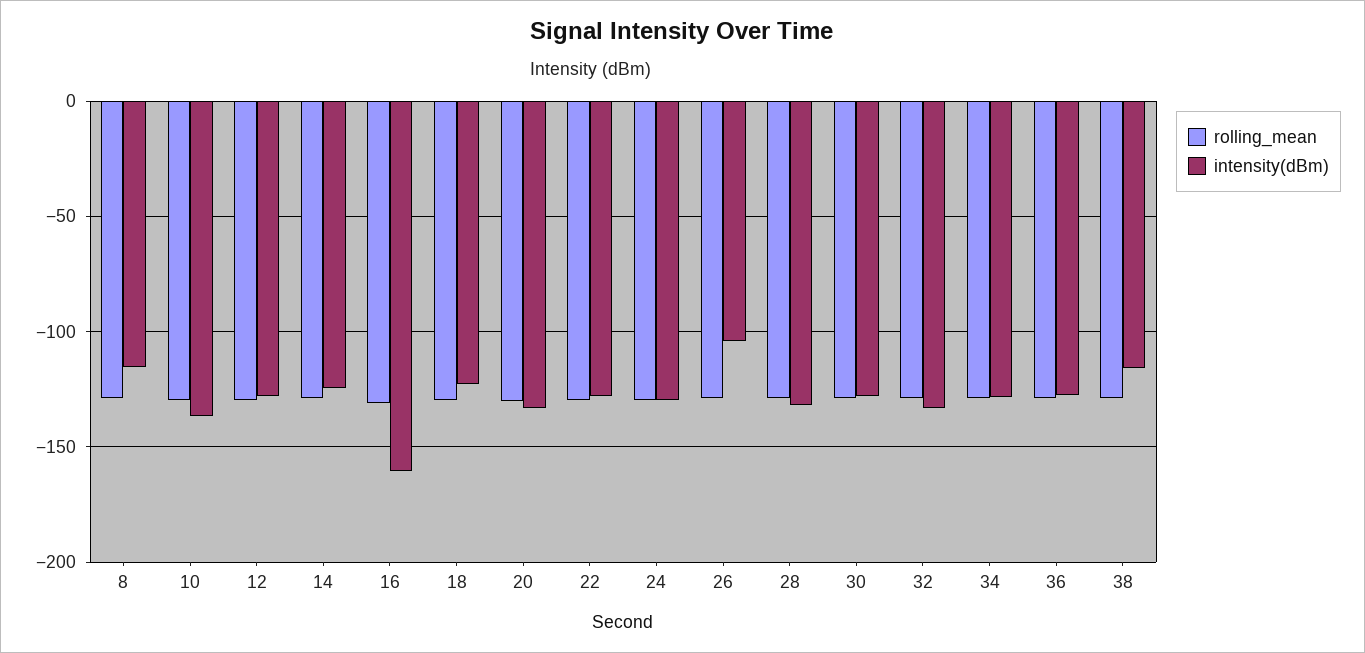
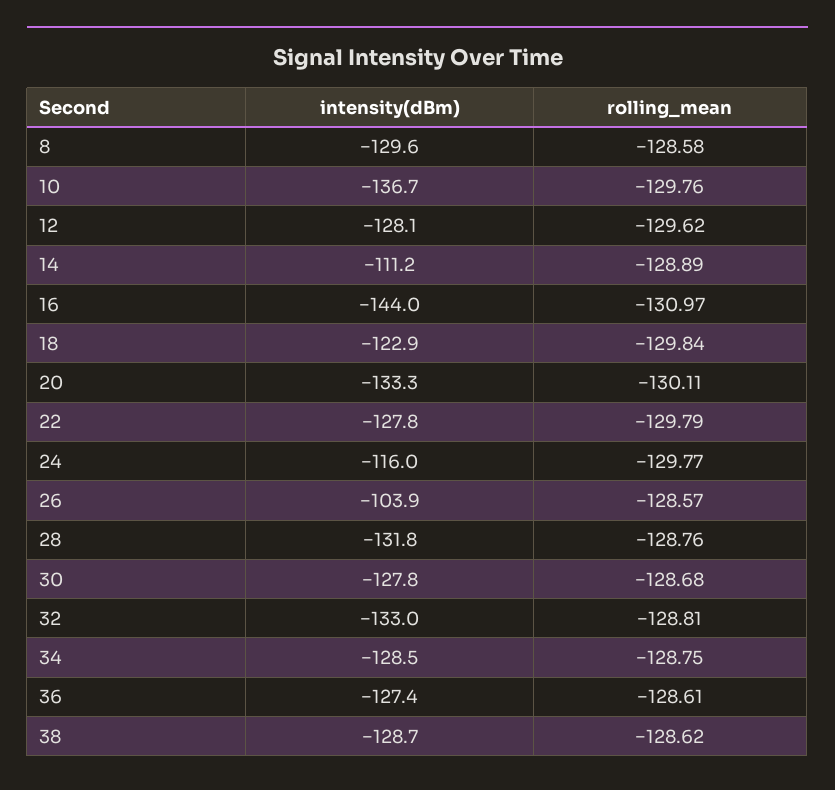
intensity(dBm), 8: -115 -> -129.6
intensity(dBm), 14: -125 -> -111.2
intensity(dBm), 16: -160 -> -144
intensity(dBm), 24: -130 -> -116
intensity(dBm), 38: -115 -> -128.7

